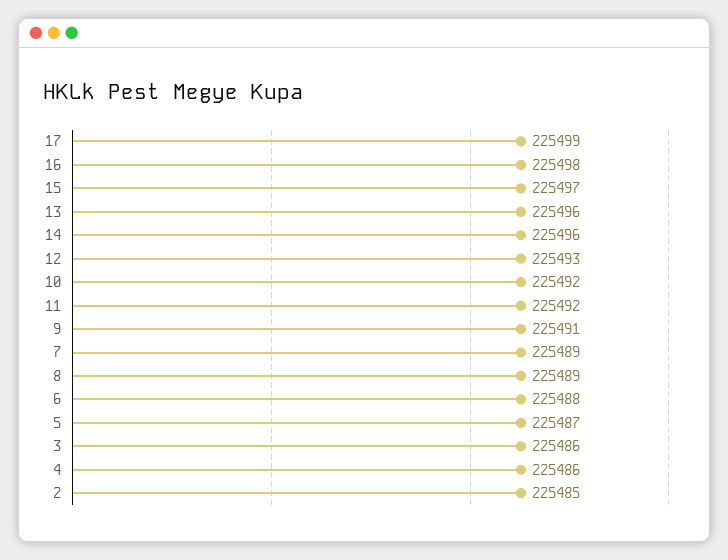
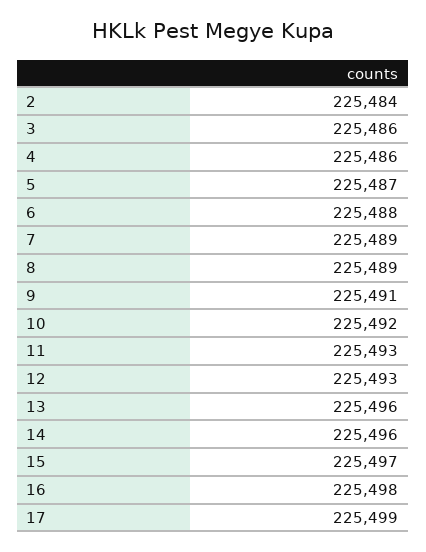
11: 225492 -> 225493
2: 225485 -> 225484

